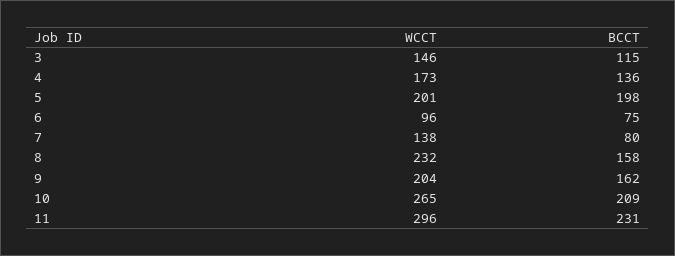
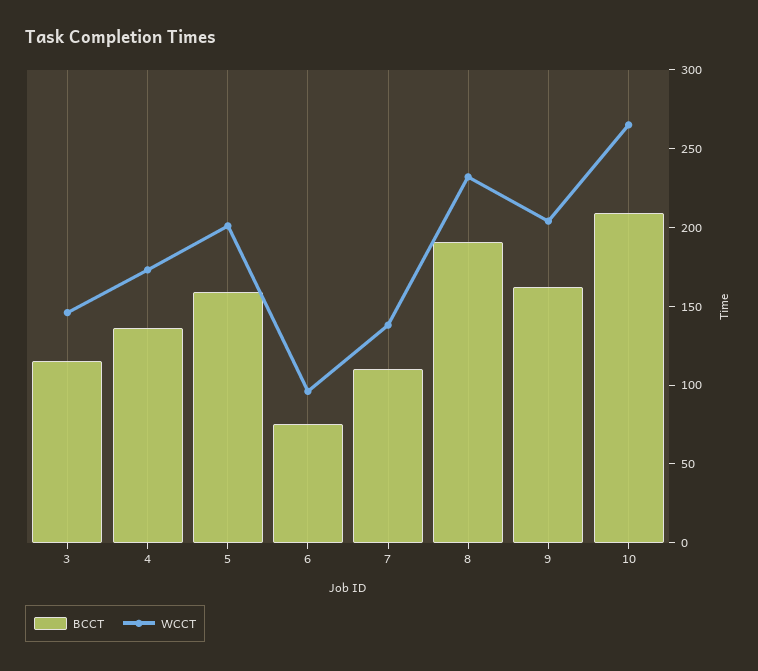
BCCT, 5: 198 -> 160
BCCT, 7: 80 -> 110
BCCT, 8: 158 -> 190
WCCT, 11: 296 -> none
BCCT, 11: 231 -> none

